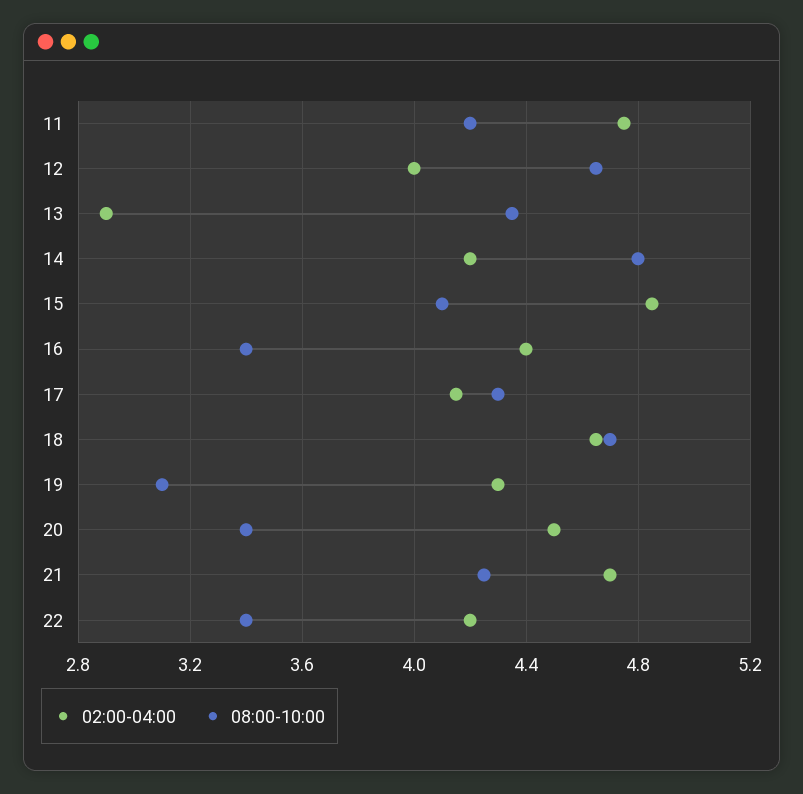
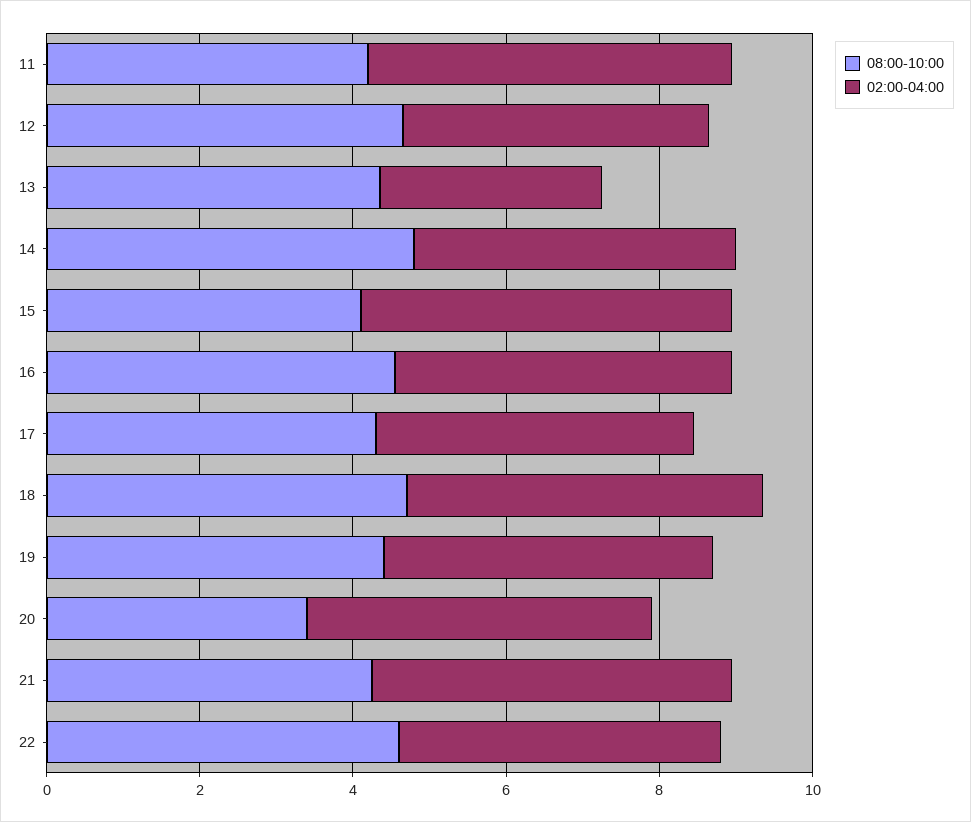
08:00-10:00, 16: 3.4 -> 4.5
08:00-10:00, 19: 3.1 -> 4.5
08:00-10:00, 22: 3.4 -> 4.5

